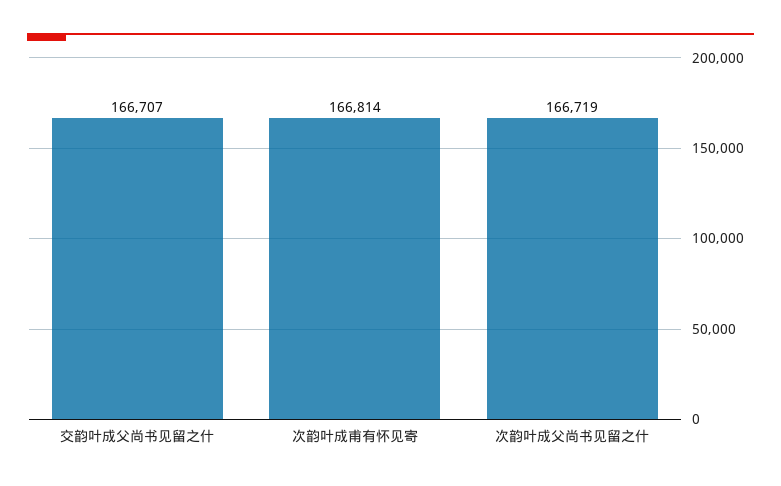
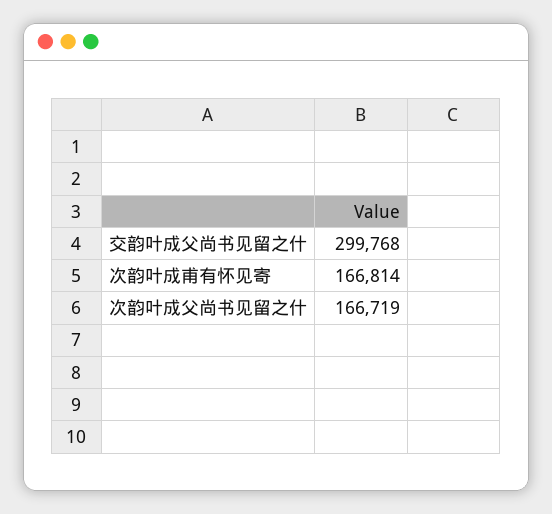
交韵叶成父尚书见留之什: 166707 -> 299768

